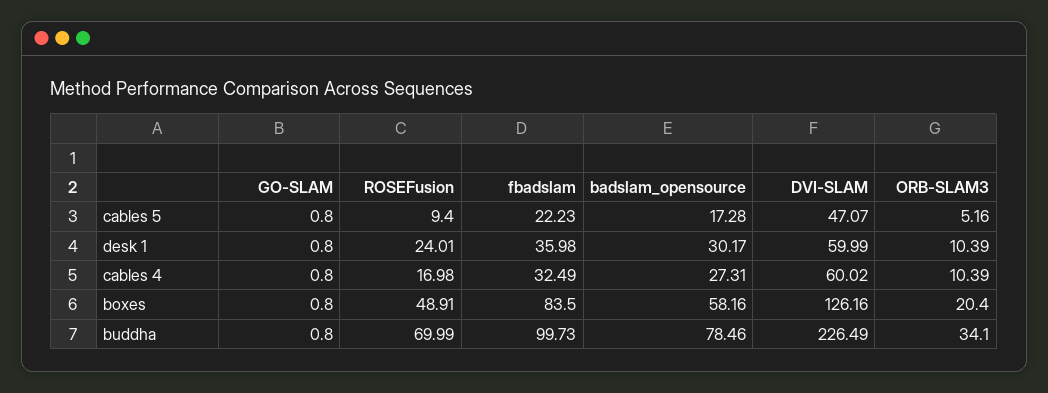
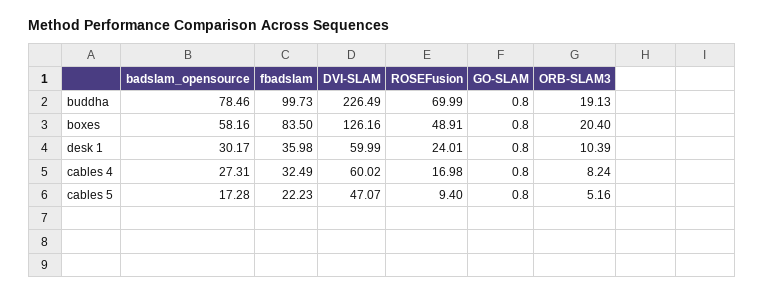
ORB-SLAM3, cables 4: 10.39 -> 8.24
ORB-SLAM3, buddha: 34.1 -> 19.13

